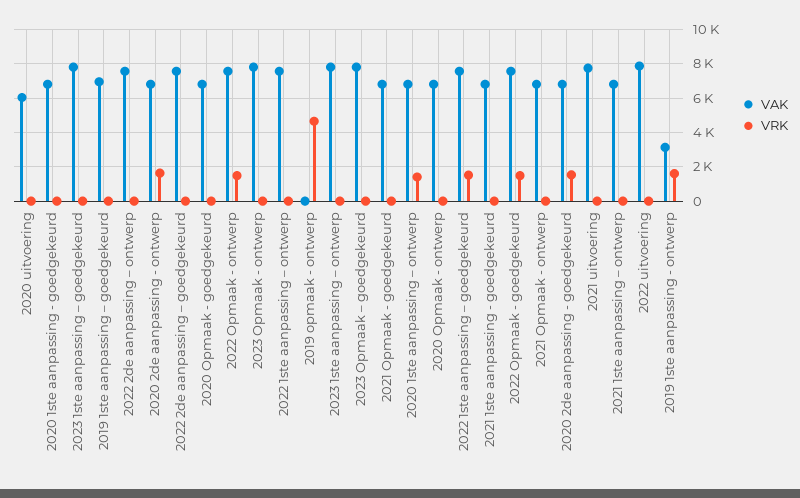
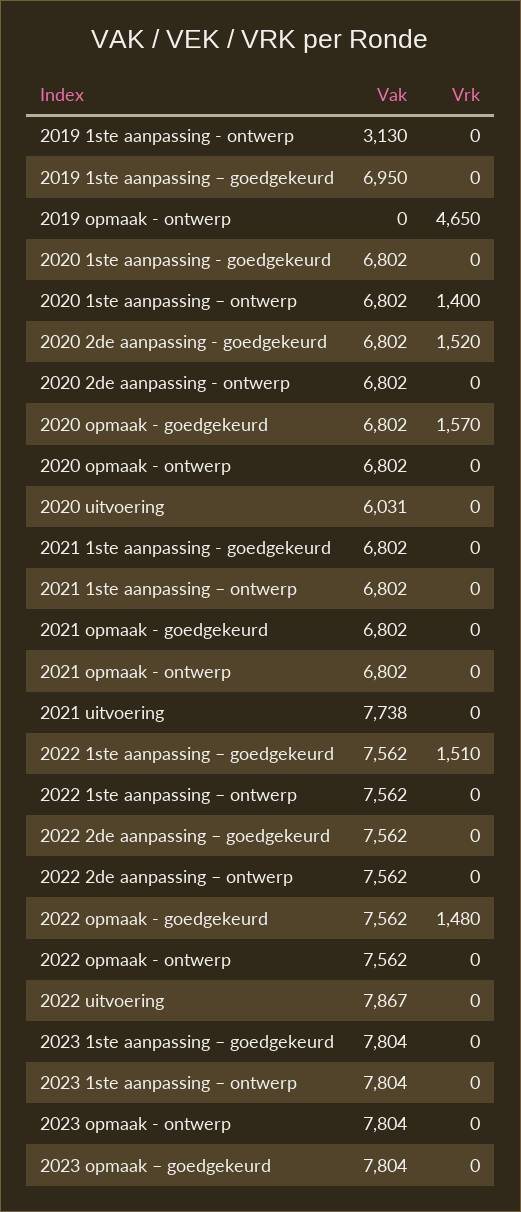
VRK, 2020 2de aanpassing - ontwerp: 1500 -> 0
VRK, 2020 Opmaak - goedgekeurd: 0 -> 1570
VRK, 2022 Opmaak - ontwerp: 1500 -> 0
VRK, 2019 1ste aanpassing - ontwerp: 1500 -> 0

